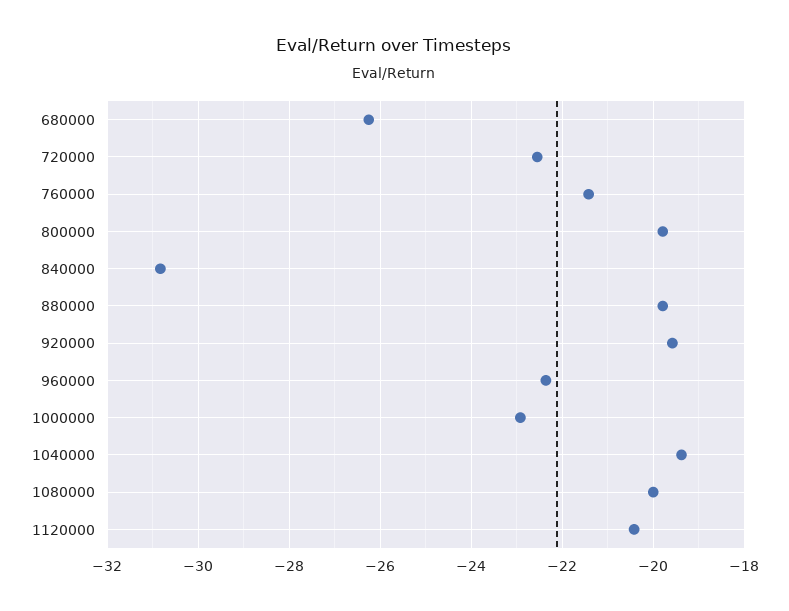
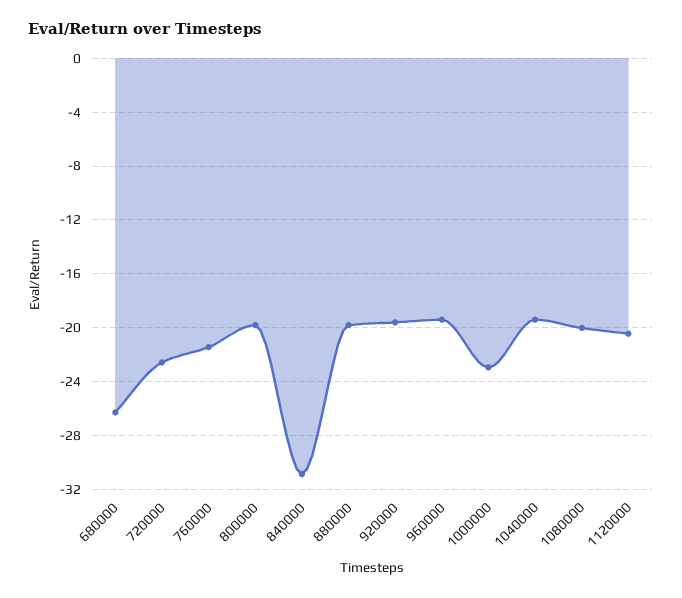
960000: -22.4 -> -19.5

